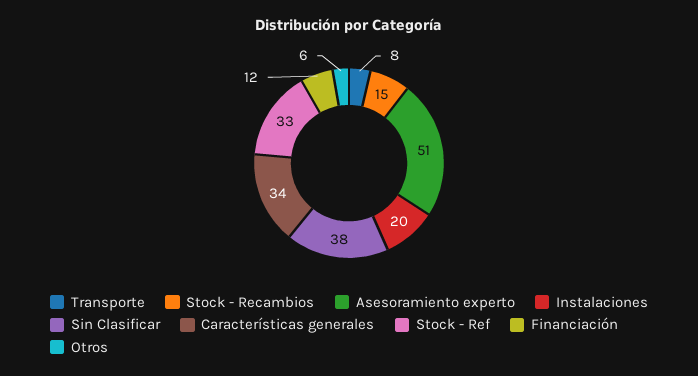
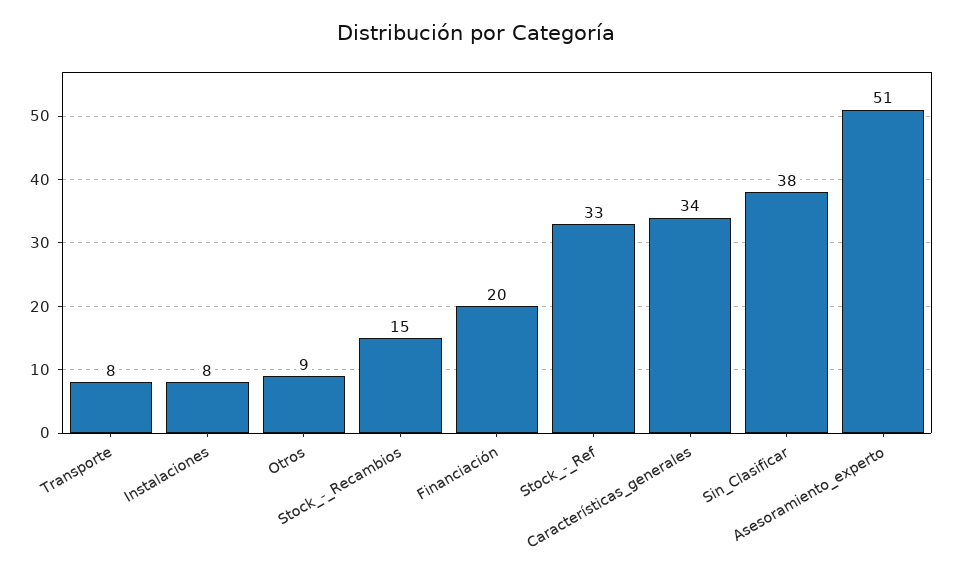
Instalaciones: 20 -> 8
Financiación: 12 -> 20
Otros: 6 -> 9

